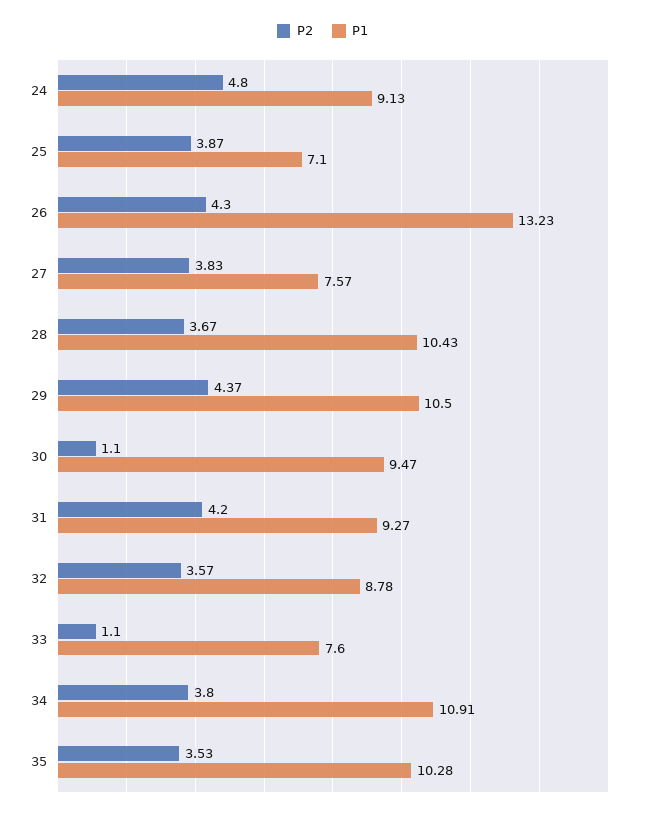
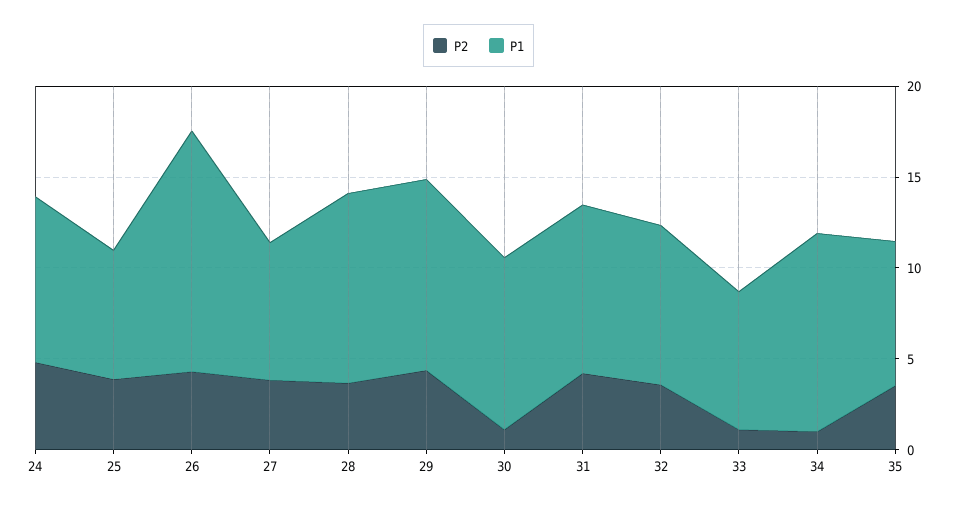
P2, 34: 3.8 -> 1
P1, 35: 10.28 -> 8

